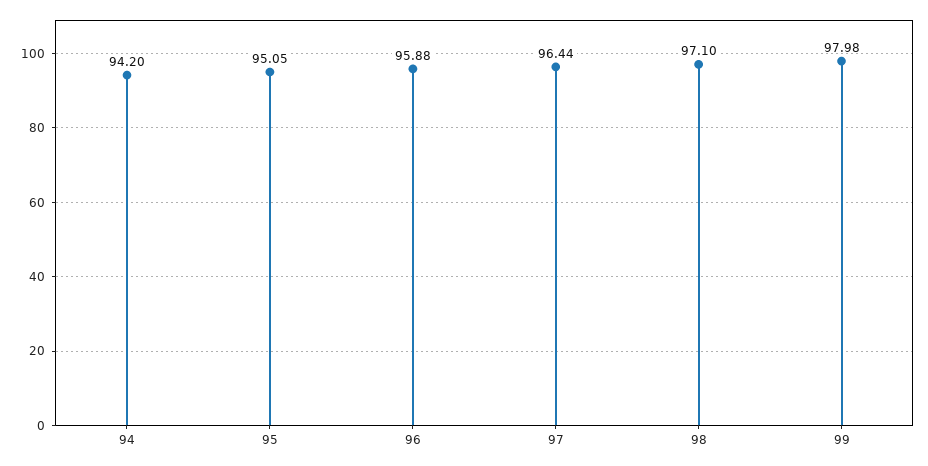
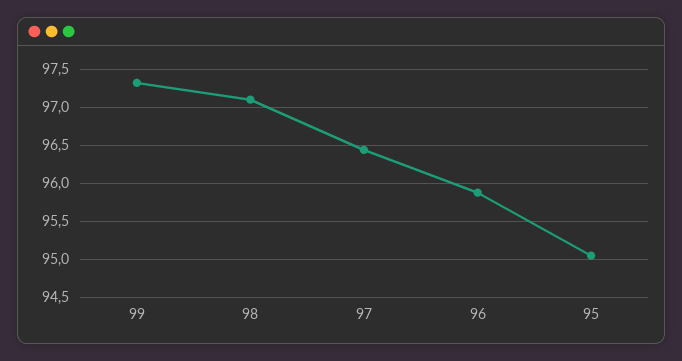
94: 94.2 -> none
99: 97.98 -> 97.3

